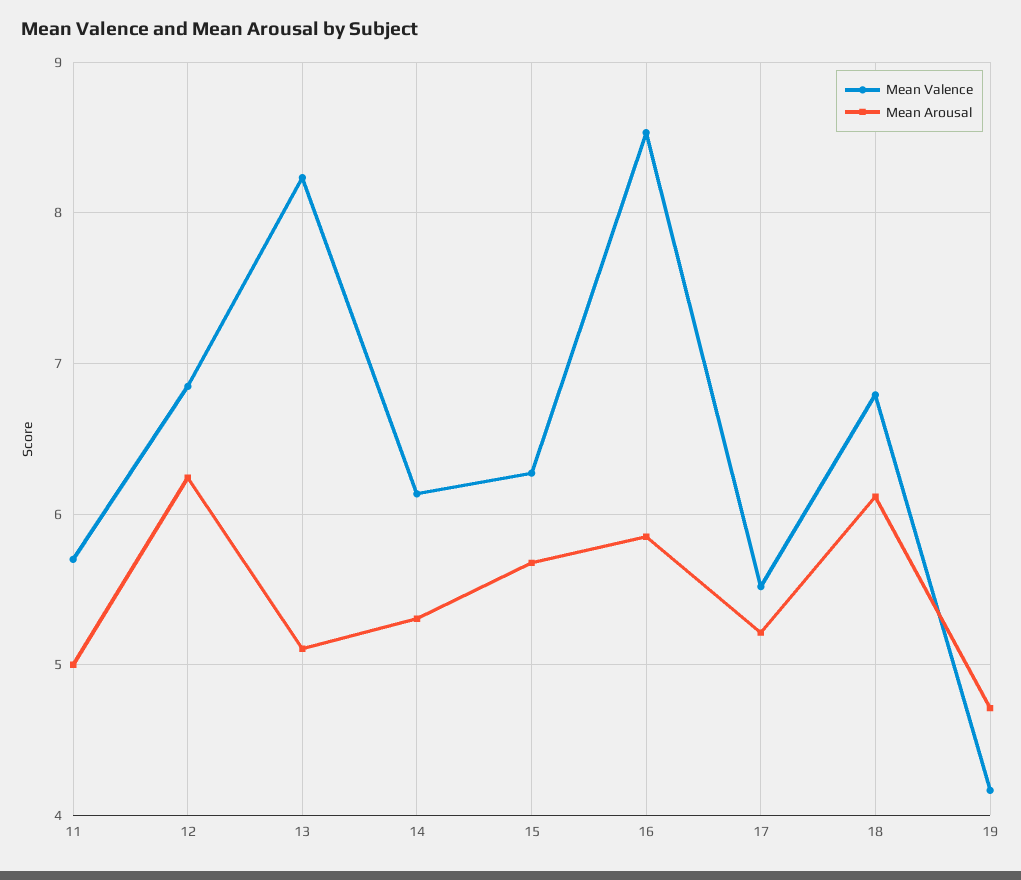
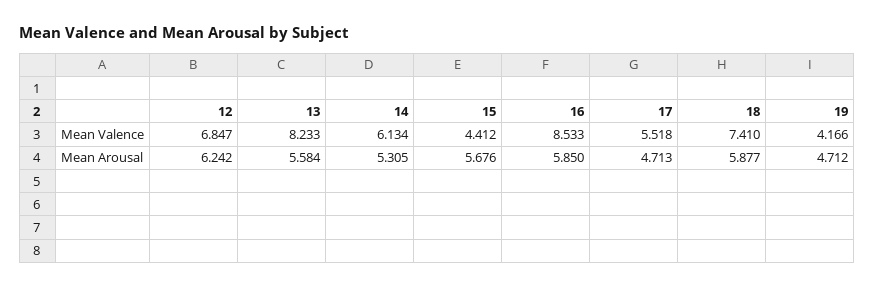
Mean Valence, 11: 5.7 -> none
Mean Arousal, 11: 5 -> none
Mean Arousal, 13: 5.1 -> 5.584
Mean Valence, 15: 6.3 -> 4.412
Mean Arousal, 17: 5.2 -> 4.713
Mean Valence, 18: 6.8 -> 7.41
Mean Arousal, 18: 6.1 -> 5.877

